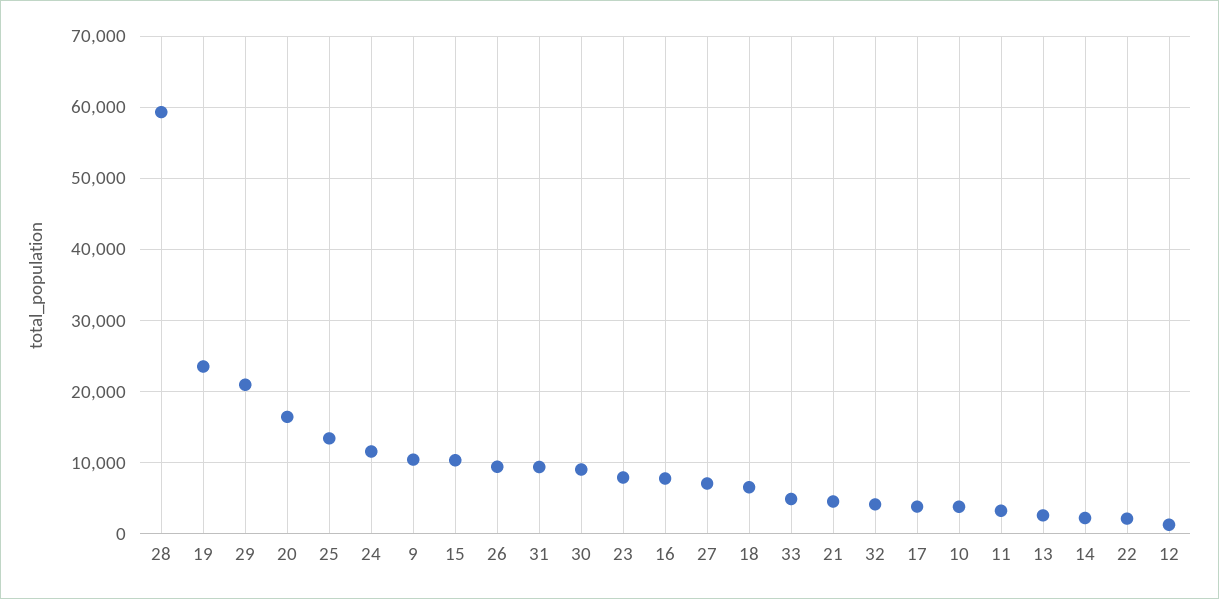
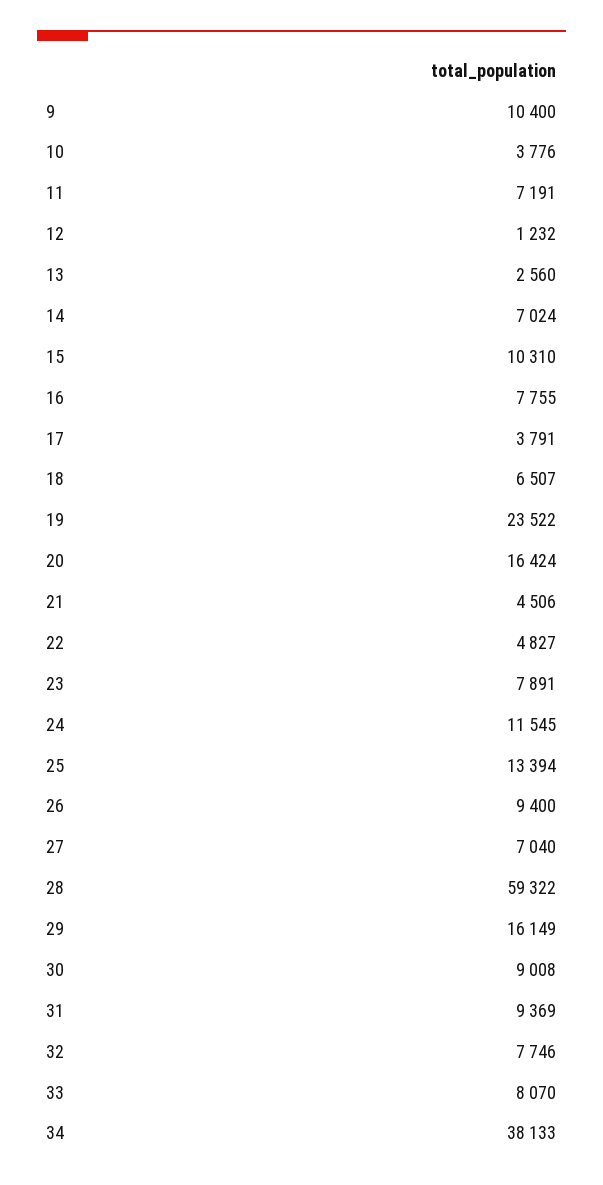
29: 21000 -> 16149
33: 5000 -> 8070
32: 4000 -> 7746
11: 3000 -> 7191
14: 2000 -> 7024
22: 2000 -> 4827
34: none -> 38133

